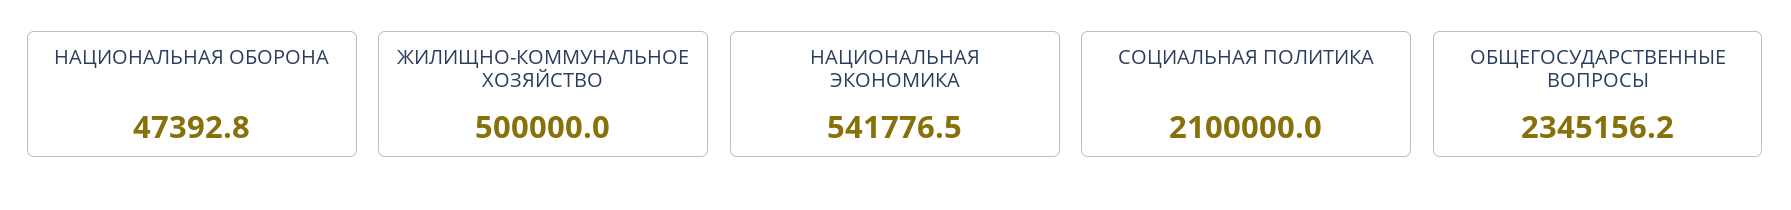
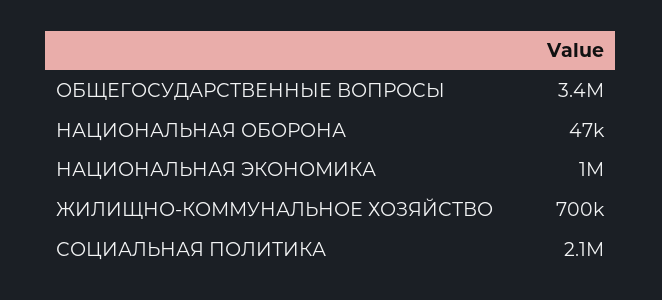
ЖИЛИЩНО-КОММУНАЛЬНОЕ ХОЗЯЙСТВО: 500000 -> 700000
НАЦИОНАЛЬНАЯ ЭКОНОМИКА: 541776.5 -> 1000000
ОБЩЕГОСУДАРСТВЕННЫЕ ВОПРОСЫ: 2345156.2 -> 3400000

